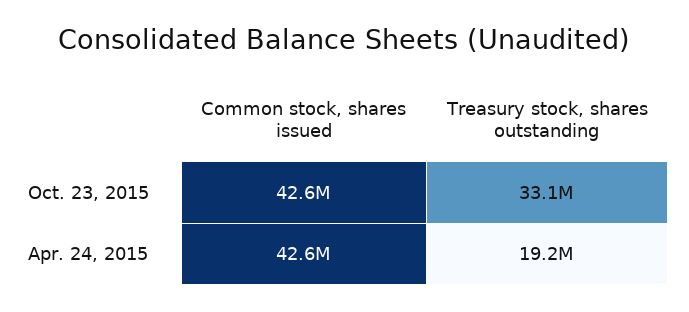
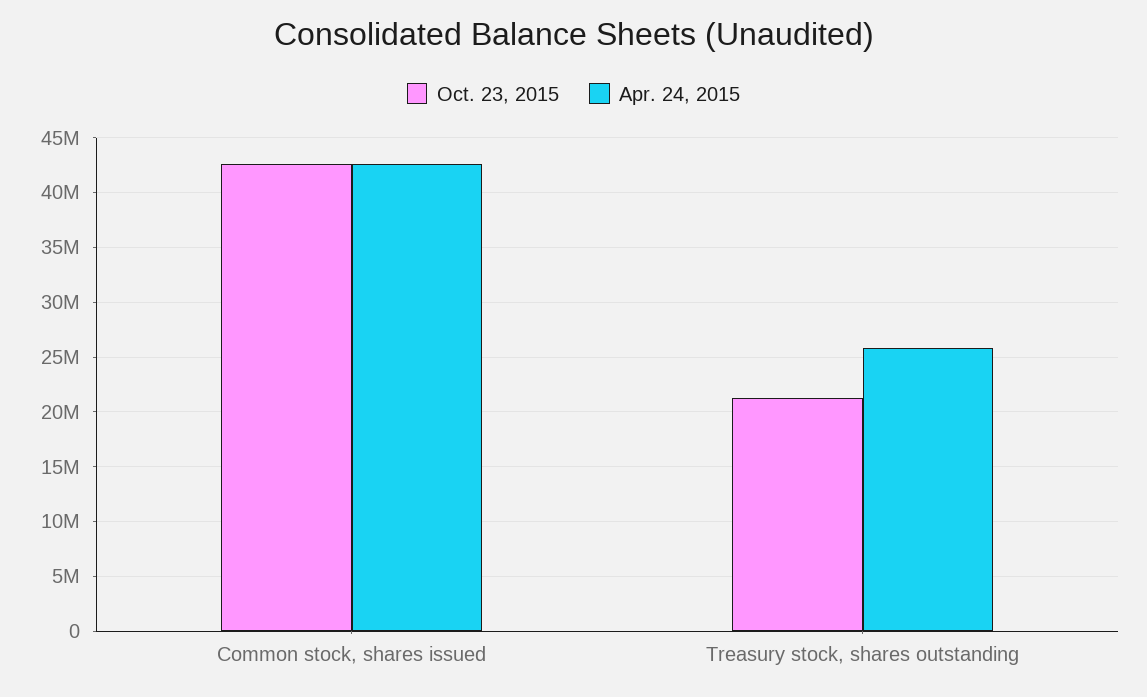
Oct. 23, 2015, Treasury stock, shares outstanding: 33100000 -> 21000000
Apr. 24, 2015, Treasury stock, shares outstanding: 19200000 -> 26000000

